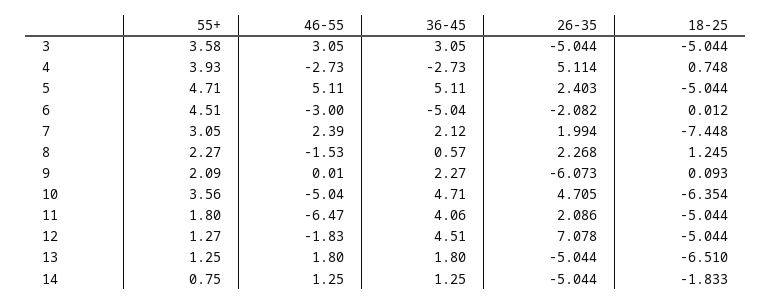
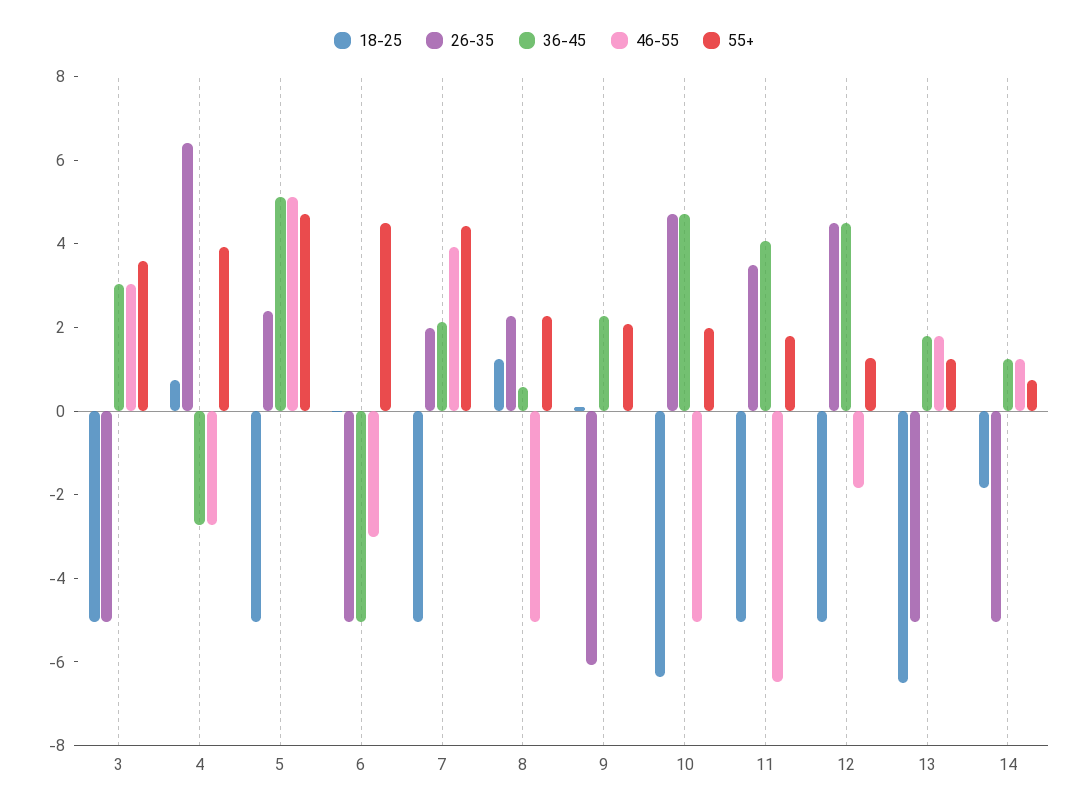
26-35, 4: 5.114 -> 6.5
26-35, 6: -2.082 -> -5
55+, 7: 3.05 -> 4.5
46-55, 7: 2.39 -> 4
18-25, 7: -7.448 -> -5
46-55, 8: -1.53 -> -5
55+, 10: 3.56 -> 2
26-35, 11: 2.086 -> 3.5
26-35, 12: 7.078 -> 4.5

